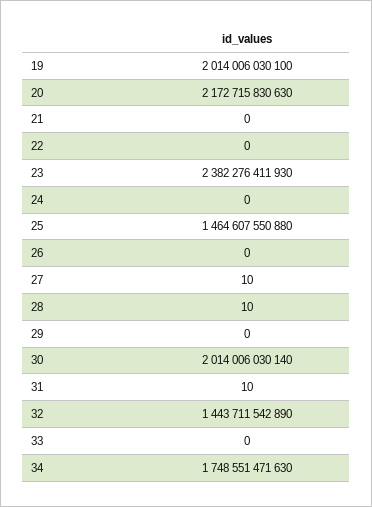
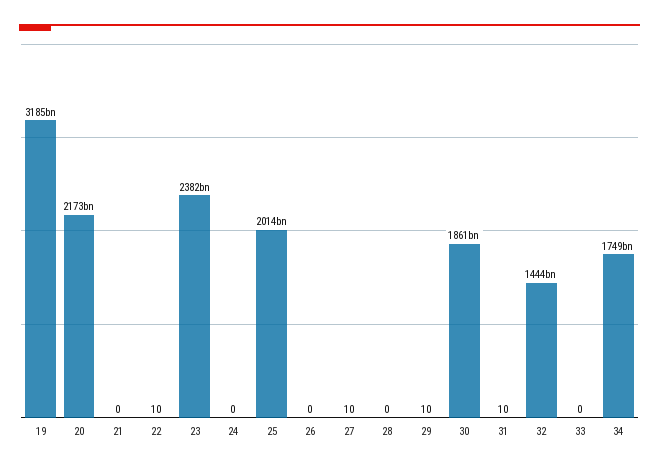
19: 2014006030100 -> 3185000000000
22: 0 -> 10
25: 1464607550880 -> 2014000000000
28: 10 -> 0
29: 0 -> 10
30: 2014006030140 -> 1861000000000

